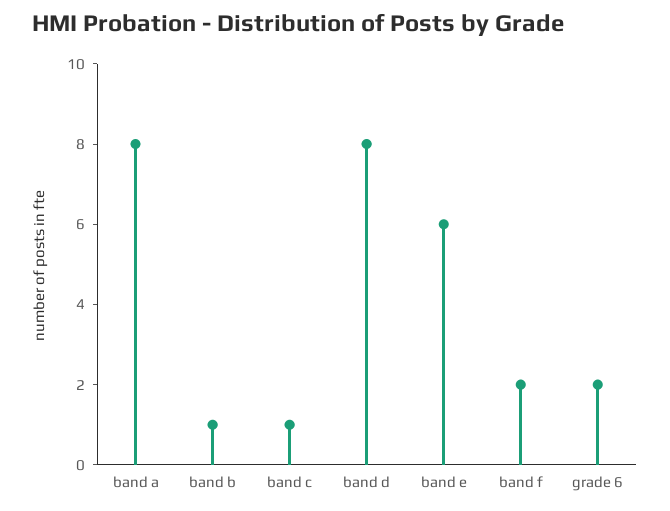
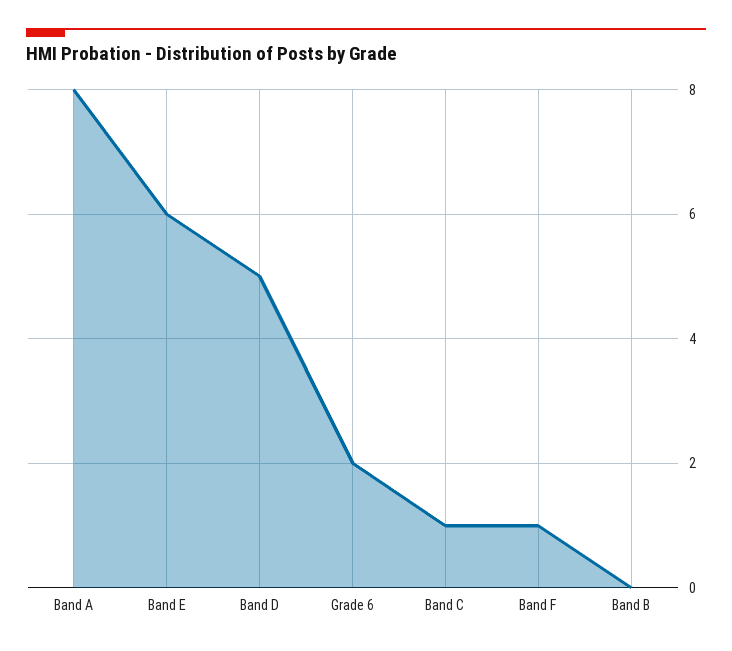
band b: 1 -> 0
band d: 8 -> 5
band f: 2 -> 1

